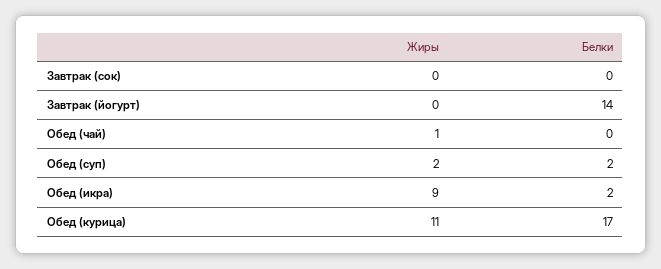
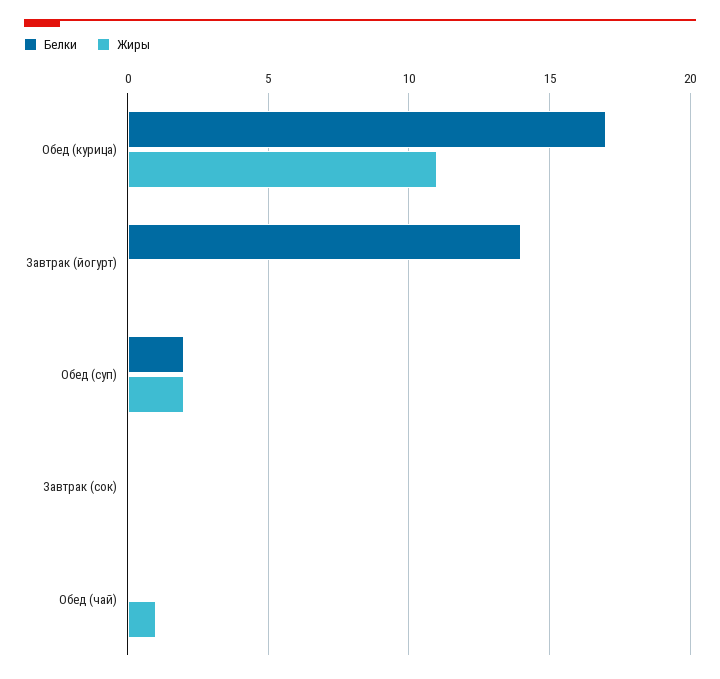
Жиры, Обед (икра): 9 -> none
Белки, Обед (икра): 2 -> none

